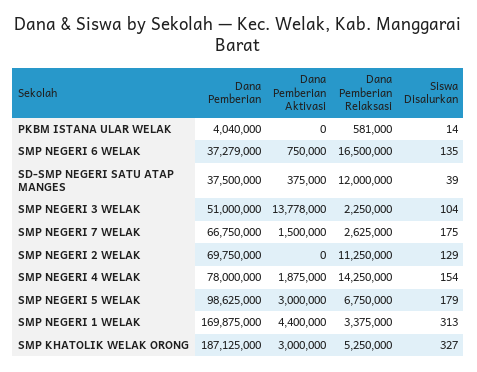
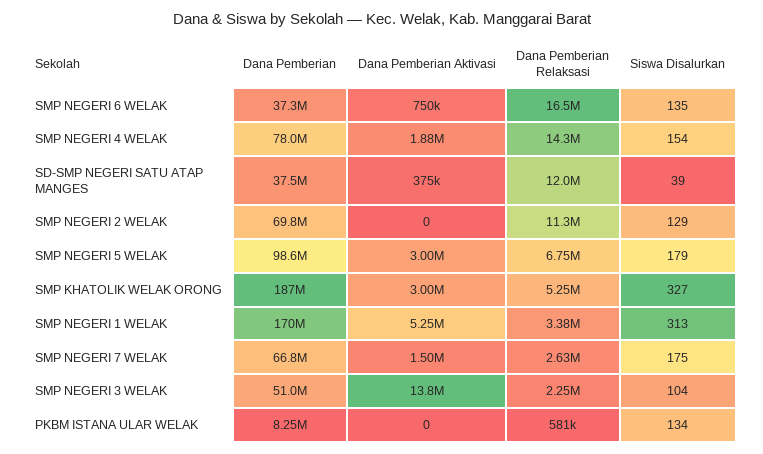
Dana Pemberian, PKBM ISTANA ULAR WELAK: 4040000 -> 8250000
Siswa Disalurkan, PKBM ISTANA ULAR WELAK: 14 -> 134
Dana Pemberian Aktivasi, SMP NEGERI 1 WELAK: 4400000 -> 5250000

